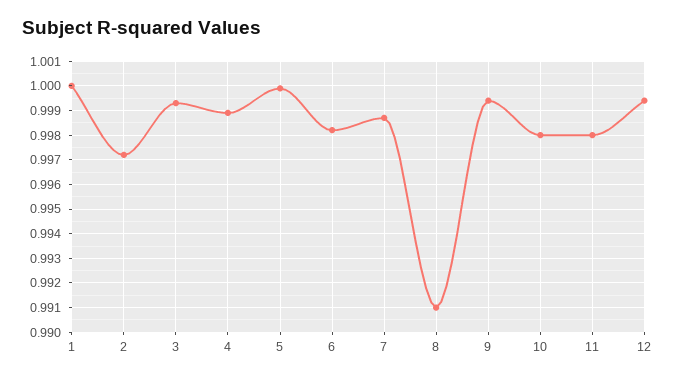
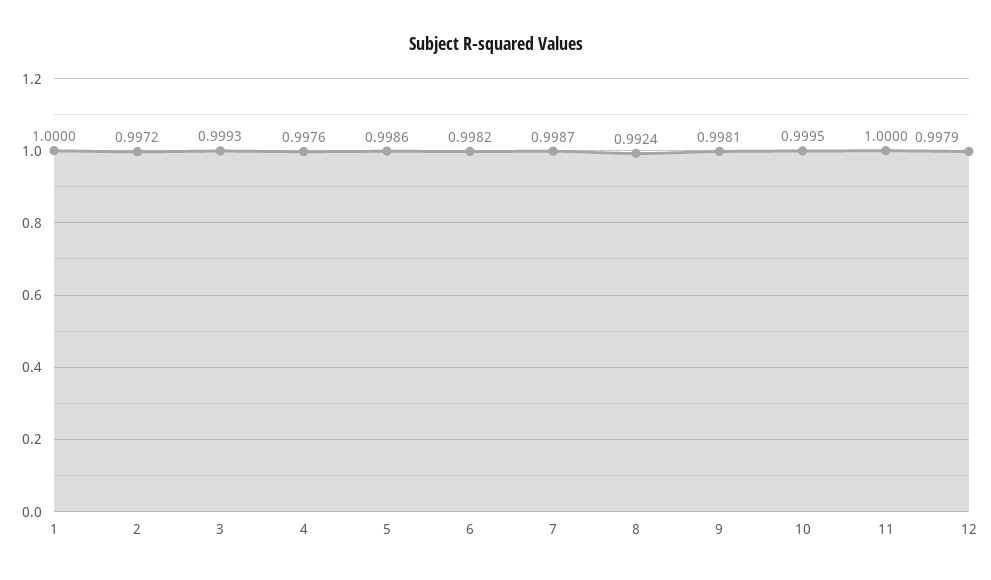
4: 0.999 -> 0.9976
5: 1 -> 0.9986
8: 0.991 -> 0.9924
9: 0.9995 -> 0.9981
10: 0.998 -> 0.9995
11: 0.998 -> 1
12: 0.9995 -> 0.9979

